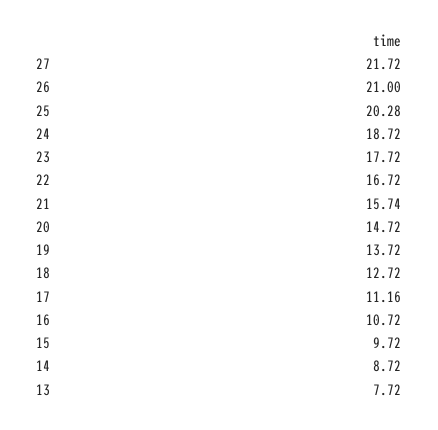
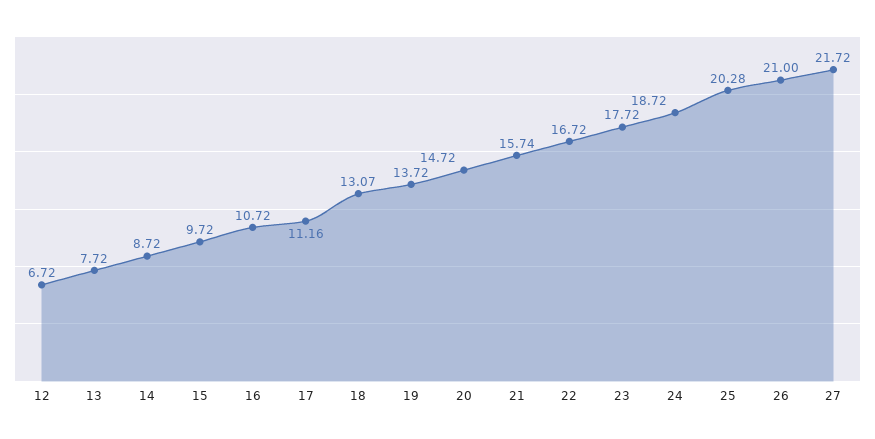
18: 12.72 -> 13.07
12: none -> 6.72

